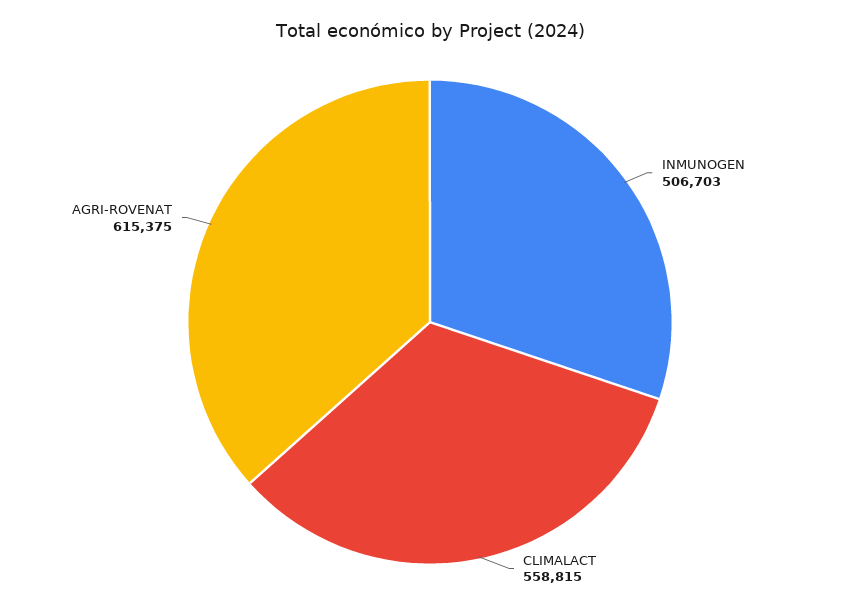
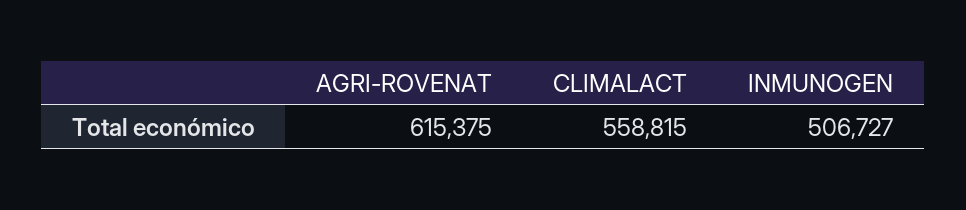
INMUNOGEN: 506703 -> 506727

